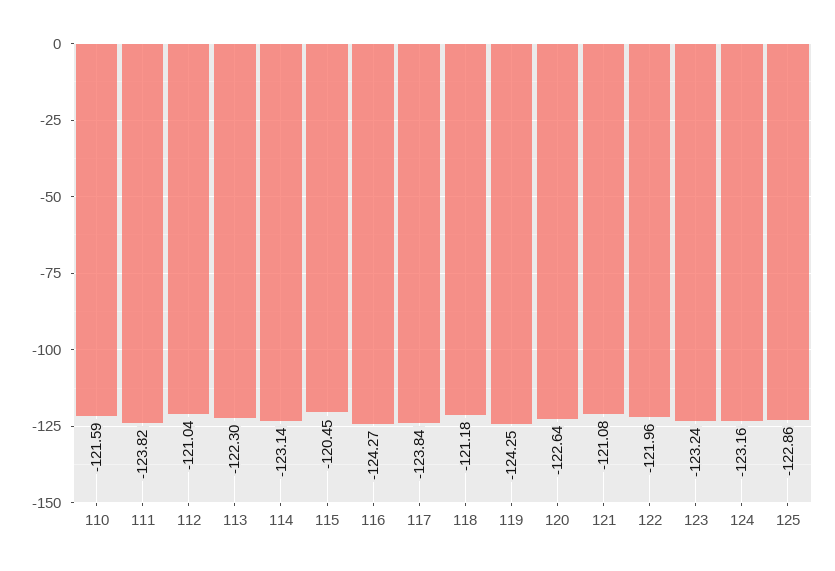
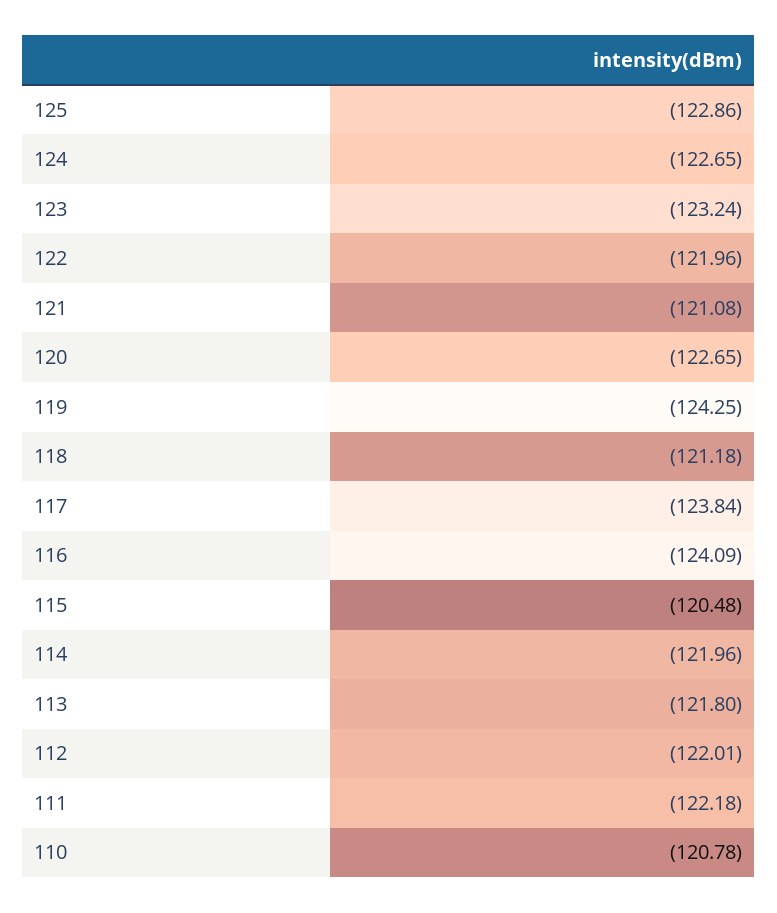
110: -121.59 -> -120.78
111: -123.82 -> -122.18
112: -121.04 -> -122.01
113: -122.3 -> -121.8
114: -123.14 -> -121.96
115: -120.45 -> -120.48
116: -124.27 -> -124.09
120: -122.64 -> -122.65
124: -123.16 -> -122.65

